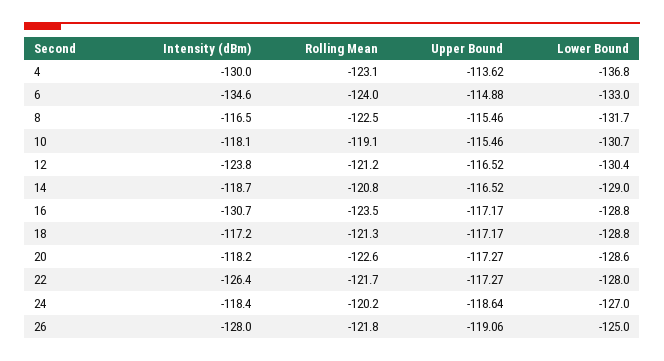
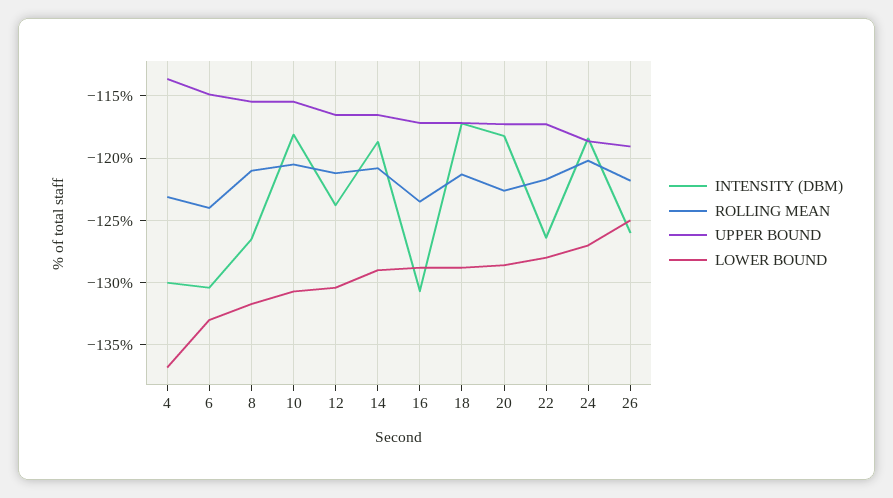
Intensity (dBm), 6: -134.6 -> -130.5
Intensity (dBm), 8: -116.5 -> -126.5
Rolling Mean, 8: -122.5 -> -121
Rolling Mean, 10: -119.1 -> -120.5
Intensity (dBm), 26: -128 -> -126

